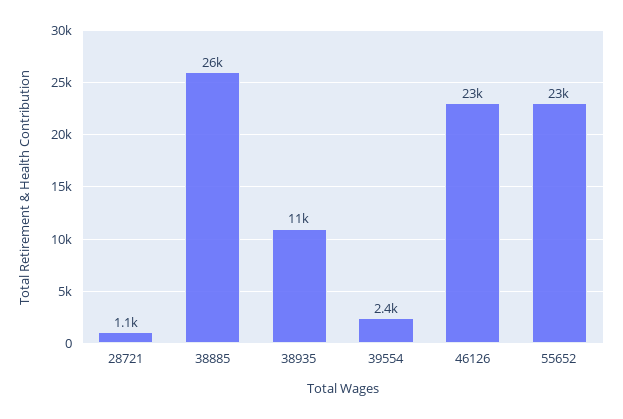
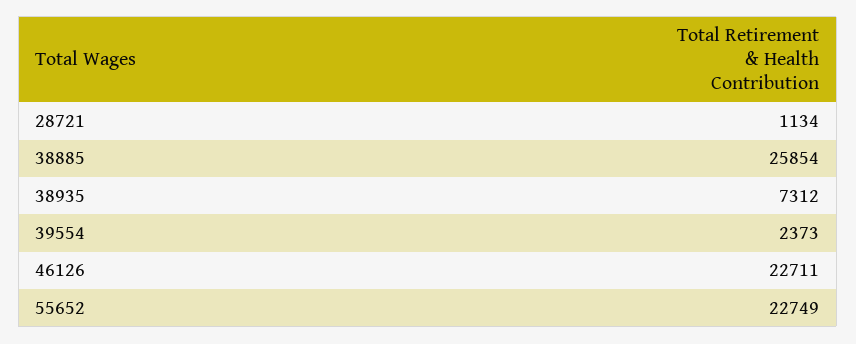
38935: 11000 -> 7312

